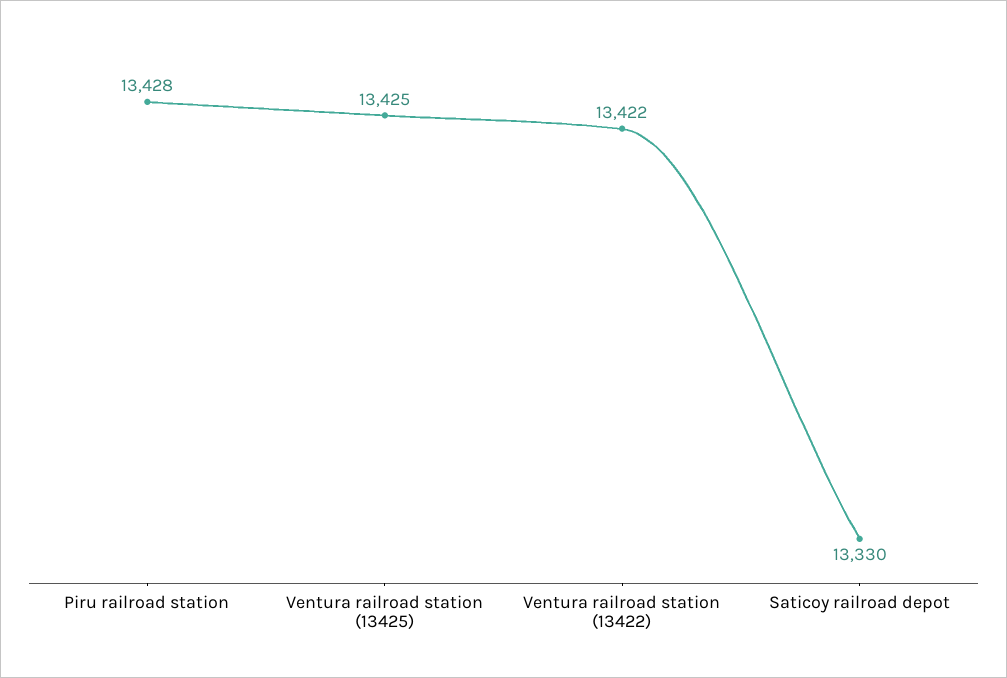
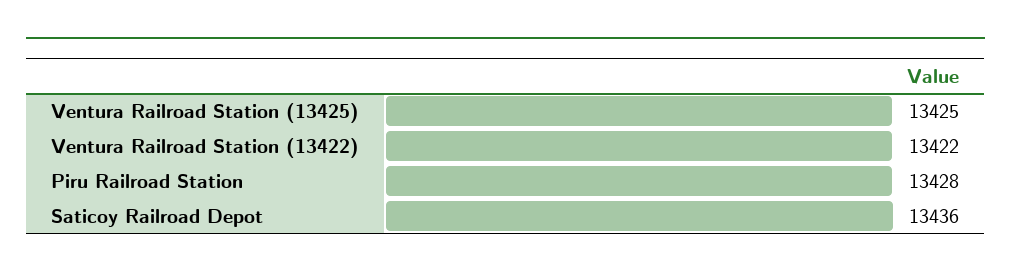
Saticoy railroad depot: 13330 -> 13436

